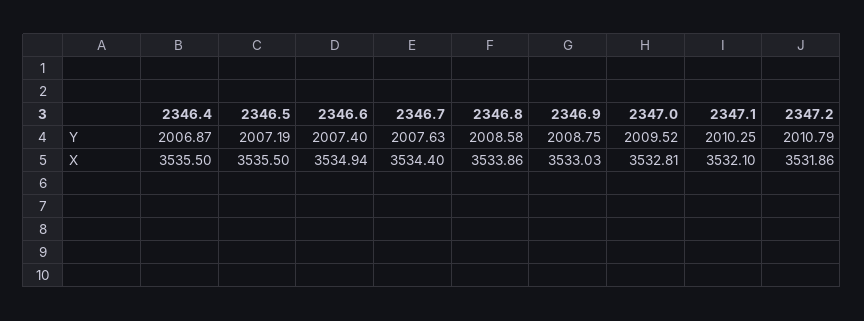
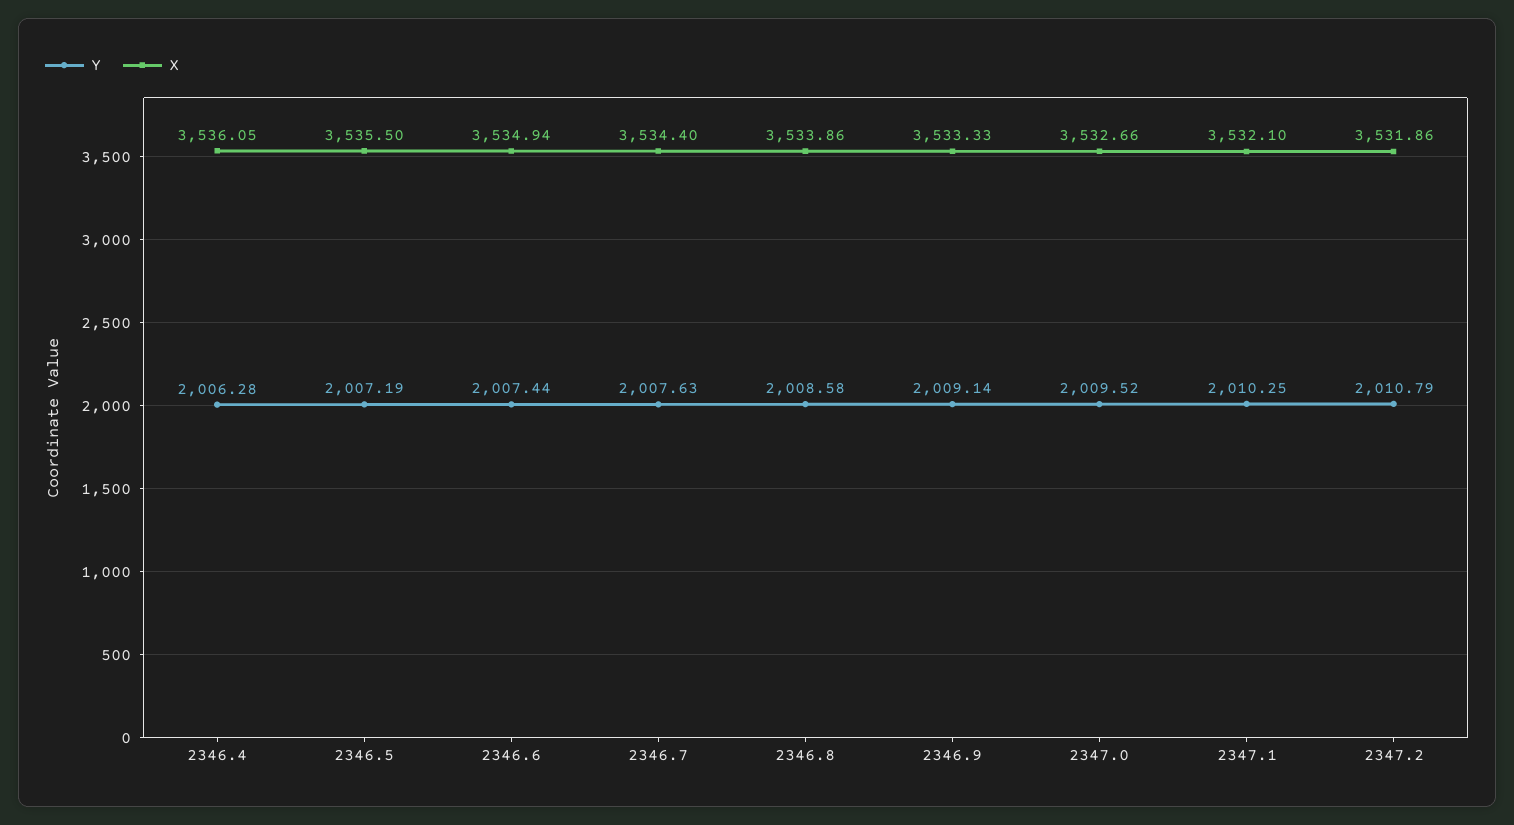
Y, 2346.4: 2006.87 -> 2006.28
Y, 2346.6: 2007.4 -> 2007.44
Y, 2346.9: 2008.75 -> 2009.14
X, 2346.4: 3535.5 -> 3536.05
X, 2346.9: 3533.03 -> 3533.33
X, 2347.0: 3532.81 -> 3532.66

